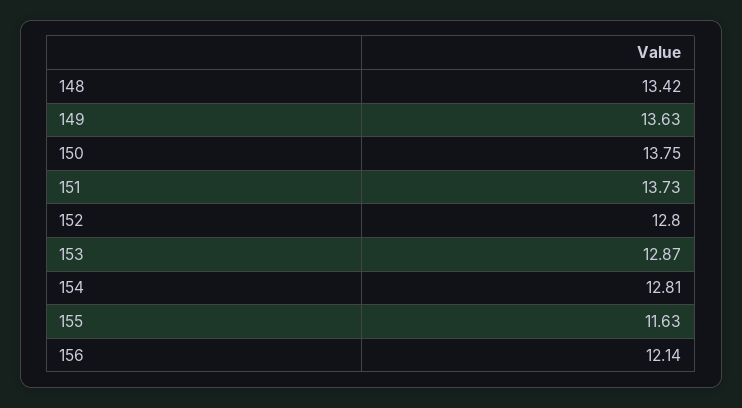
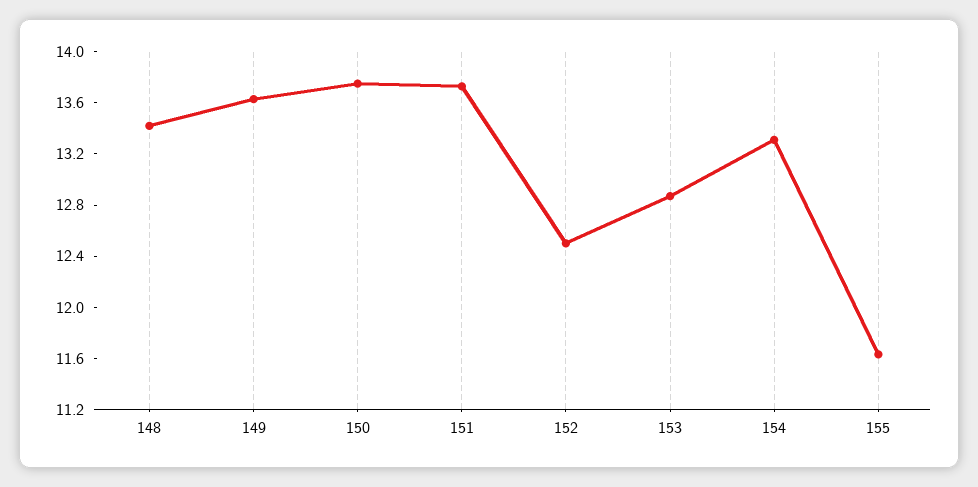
152: 12.8 -> 12.5
154: 12.81 -> 13.3
156: 12.14 -> none

